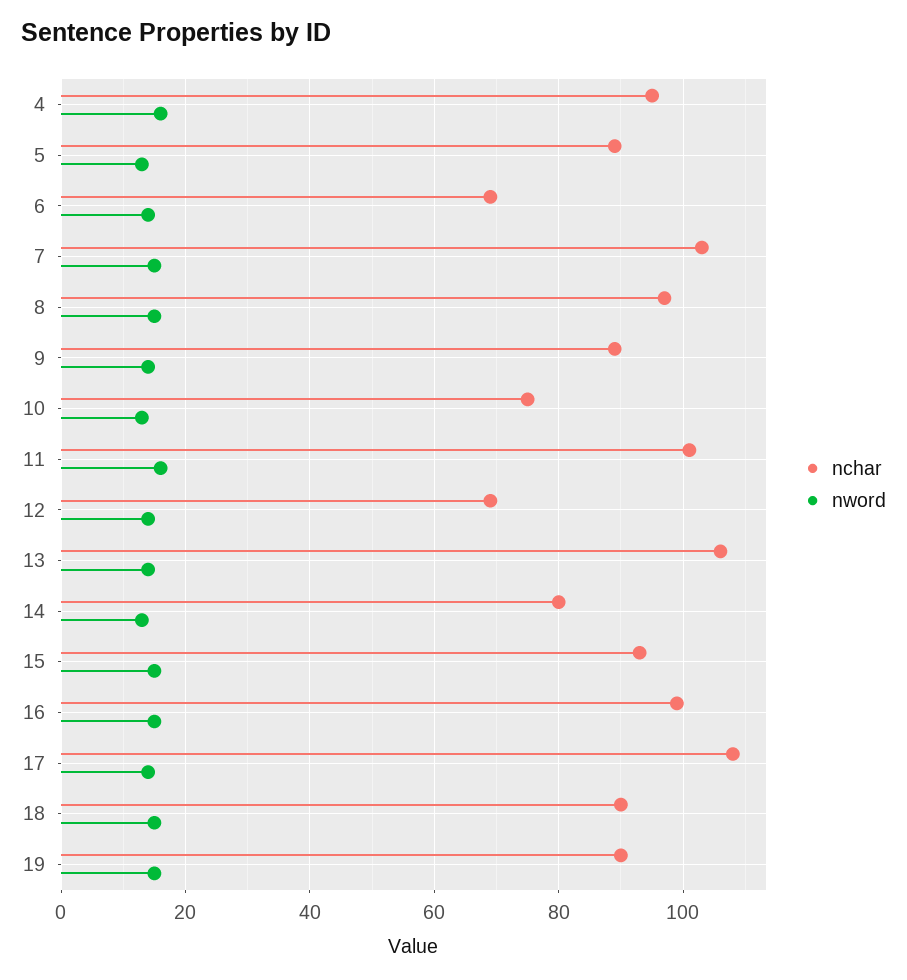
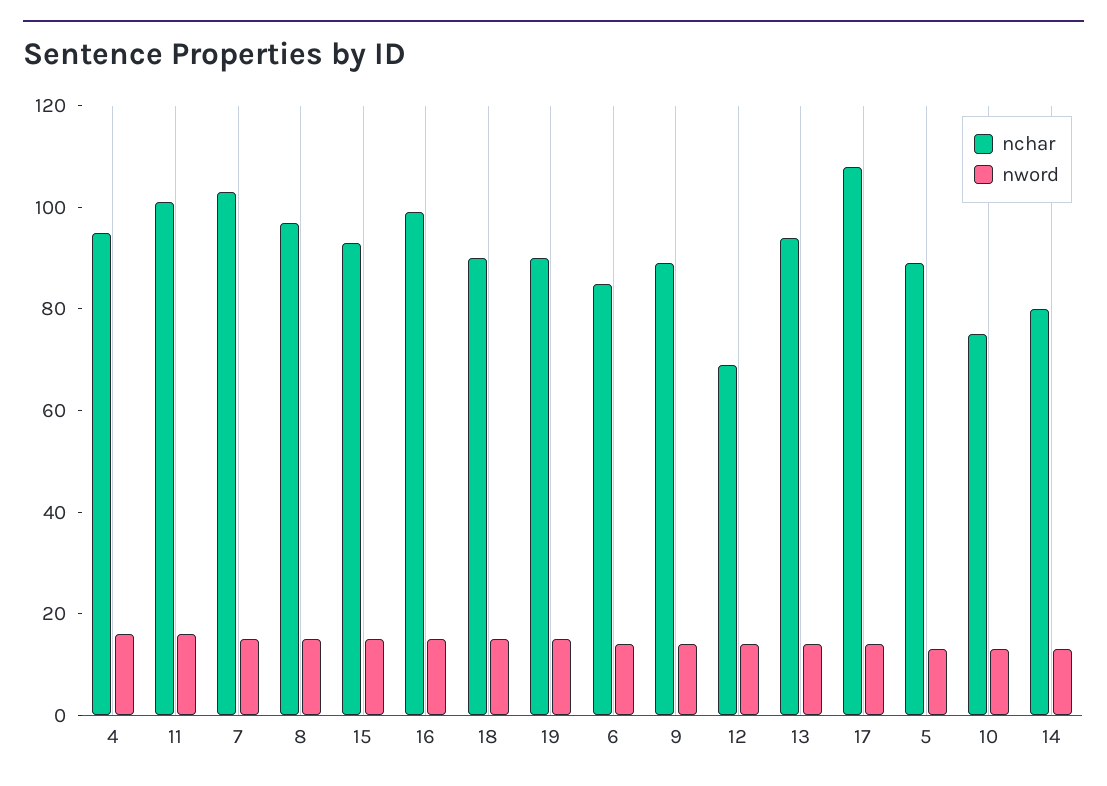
nchar, 6: 70 -> 85
nchar, 13: 105 -> 95

